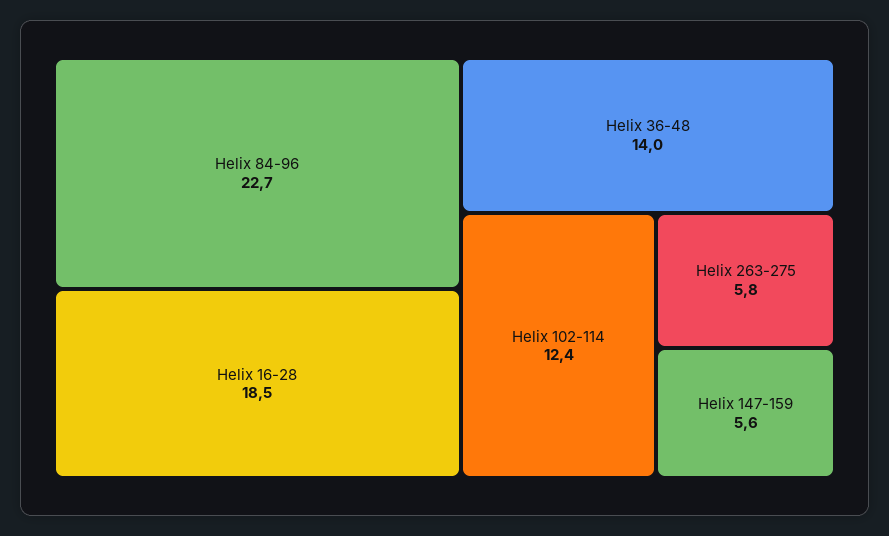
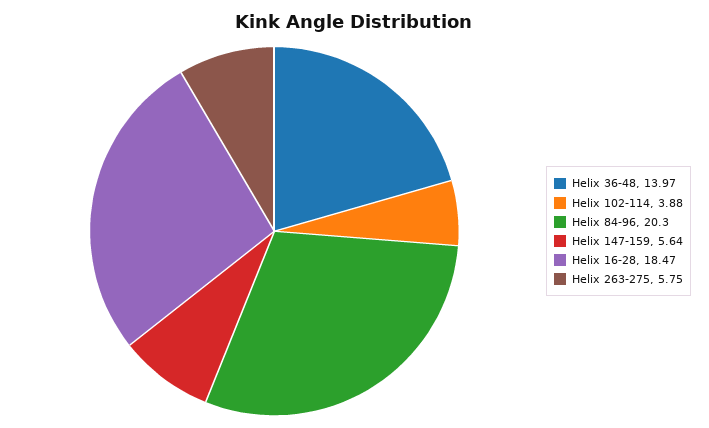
Helix 84-96: 22.7 -> 20.3
Helix 102-114: 12.4 -> 3.88

